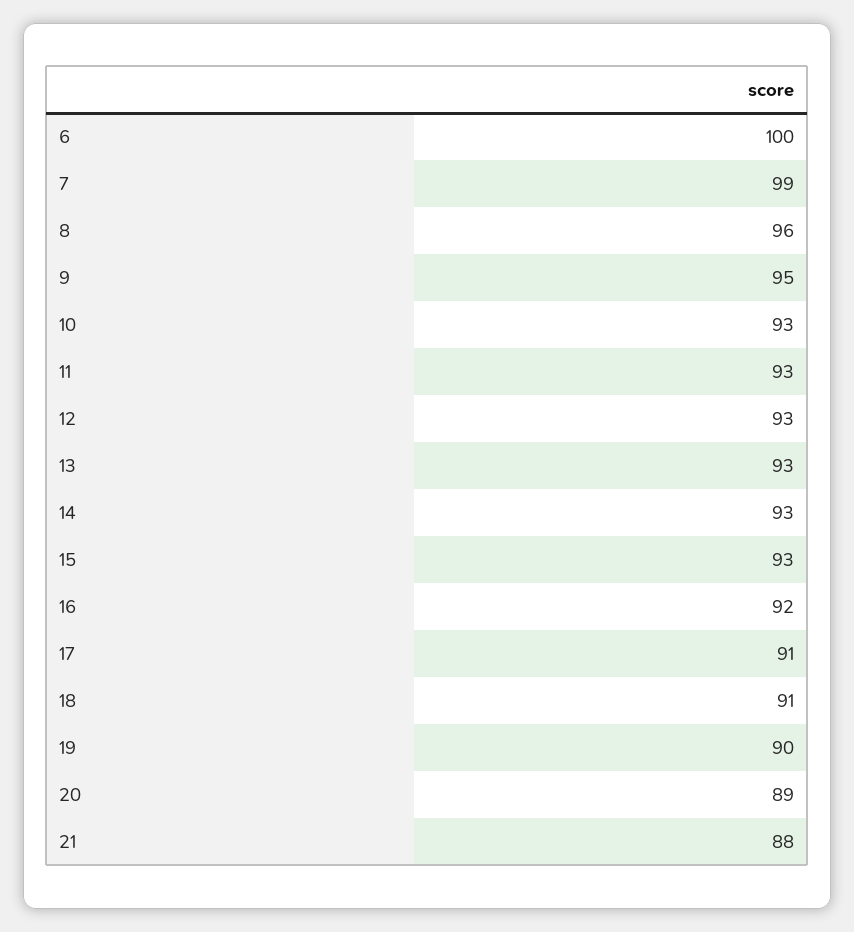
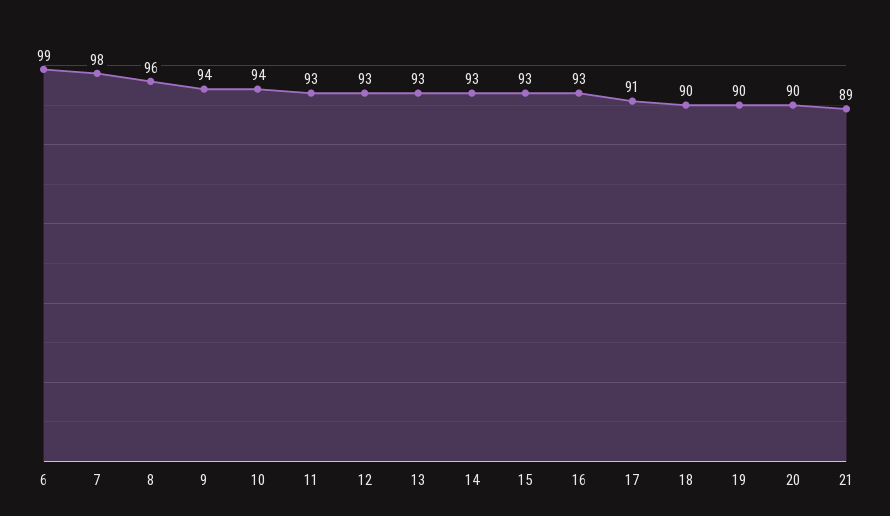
6: 100 -> 99
7: 99 -> 98
9: 95 -> 94
10: 93 -> 94
16: 92 -> 93
18: 91 -> 90
20: 89 -> 90
21: 88 -> 89

